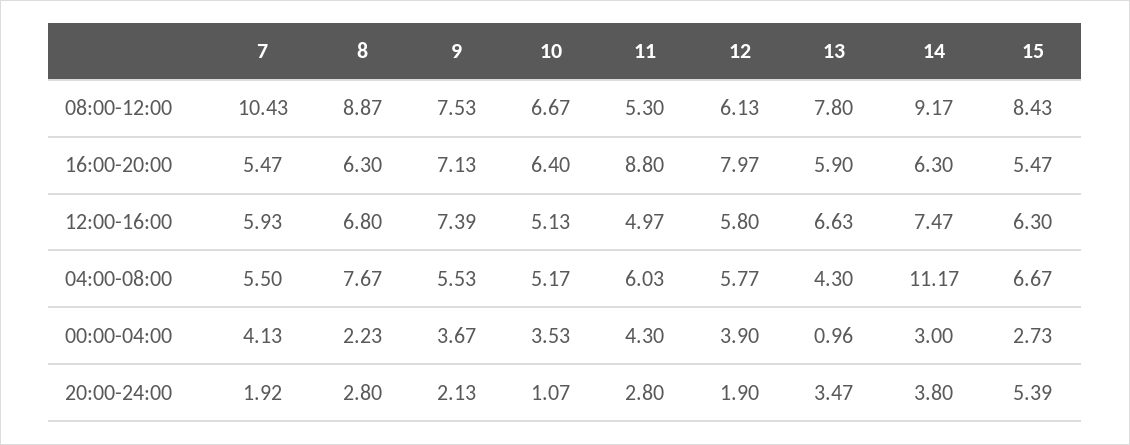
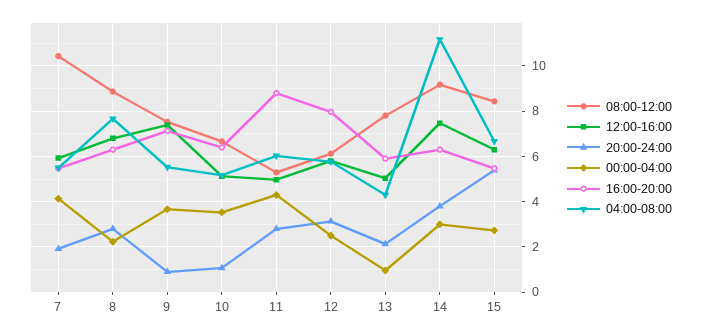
12:00-16:00, 13: 6.63 -> 5
00:00-04:00, 12: 3.9 -> 2.5
20:00-24:00, 9: 2.13 -> 1
20:00-24:00, 12: 1.9 -> 3
20:00-24:00, 13: 3.47 -> 2

